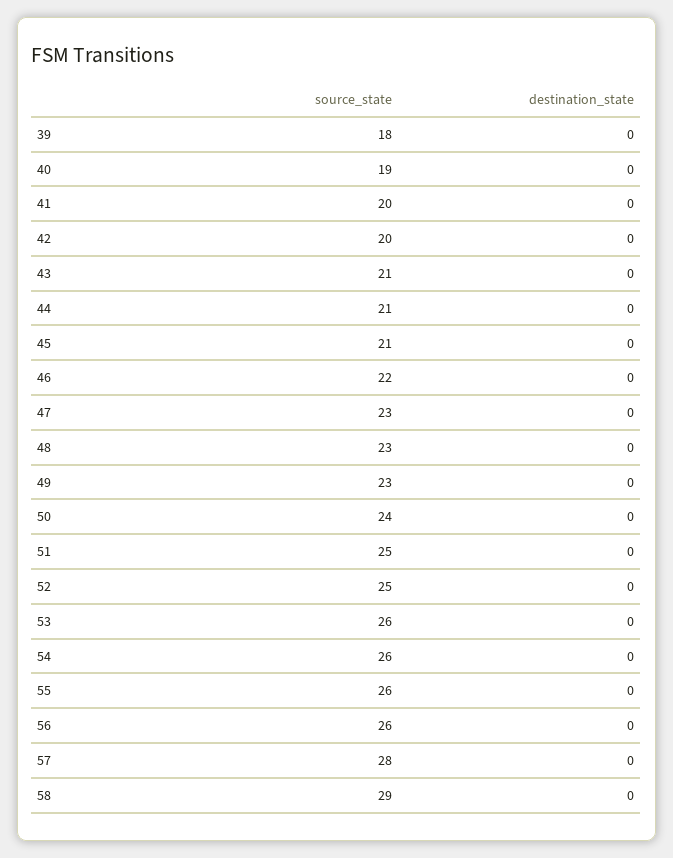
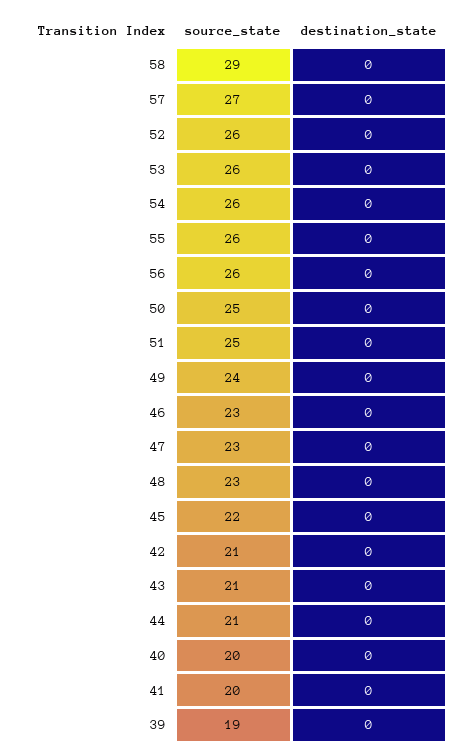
source_state, 39: 18 -> 19
source_state, 40: 19 -> 20
source_state, 42: 20 -> 21
source_state, 45: 21 -> 22
source_state, 46: 22 -> 23
source_state, 49: 23 -> 24
source_state, 50: 24 -> 25
source_state, 52: 25 -> 26
source_state, 57: 28 -> 27

